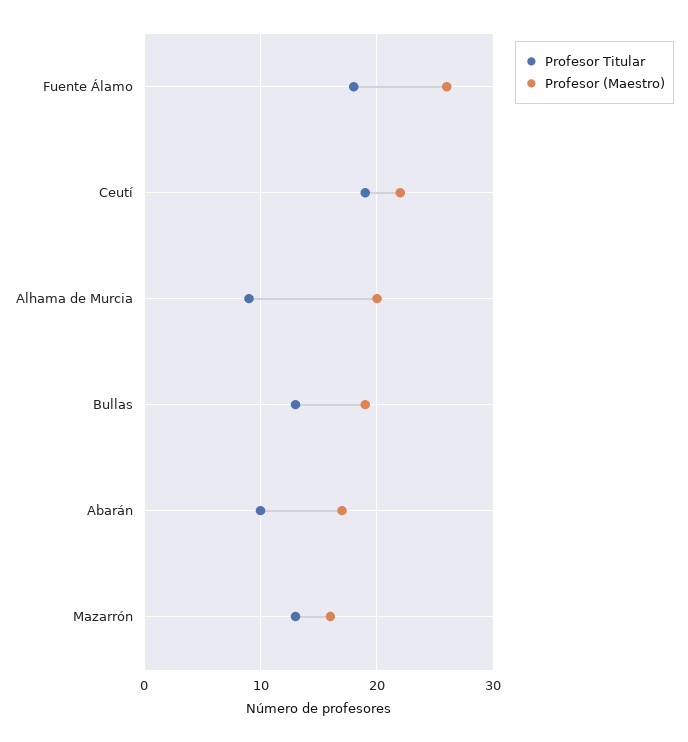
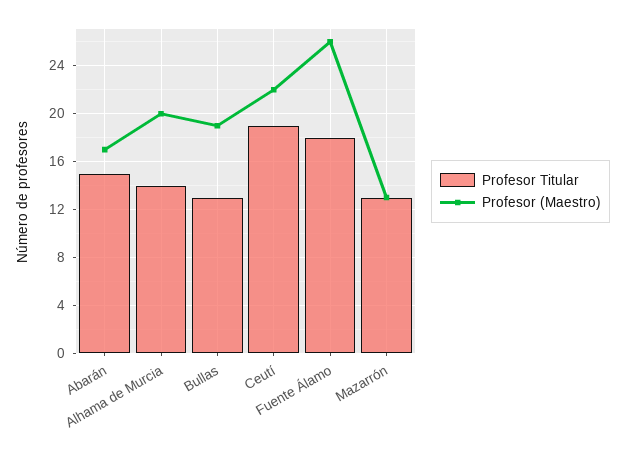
Profesor Titular, Alhama de Murcia: 9 -> 14
Profesor Titular, Abarán: 10 -> 15
Profesor (Maestro), Mazarrón: 16 -> 13

